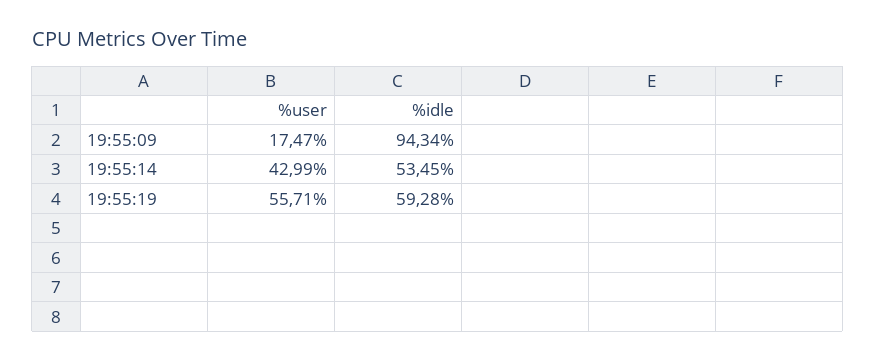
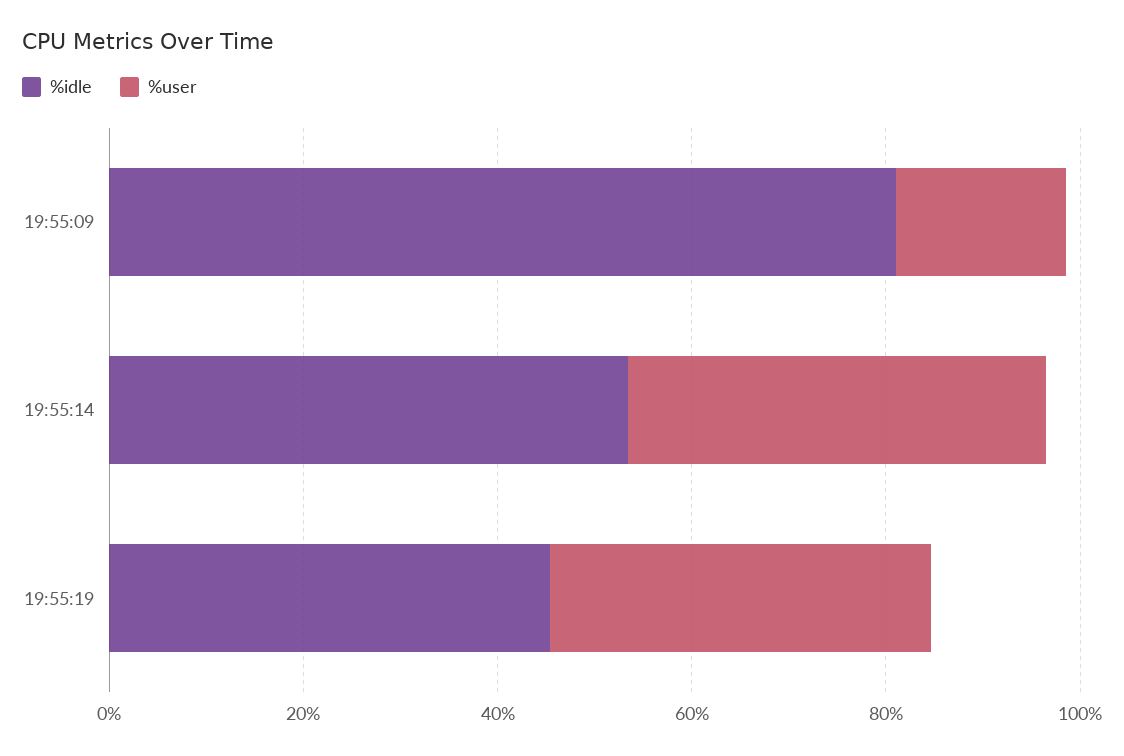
%idle, 19:55:09: 94.34 -> 80
%user, 19:55:19: 55.71 -> 40
%idle, 19:55:19: 59.28 -> 45

